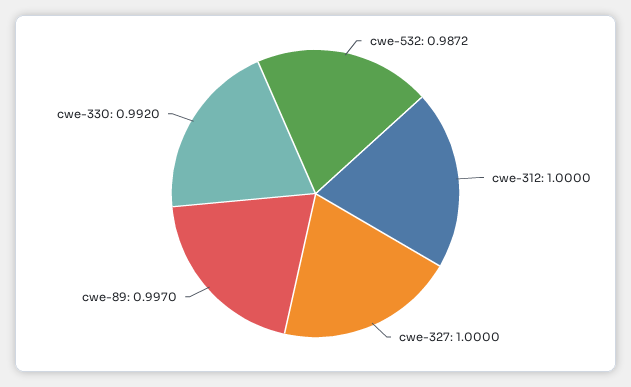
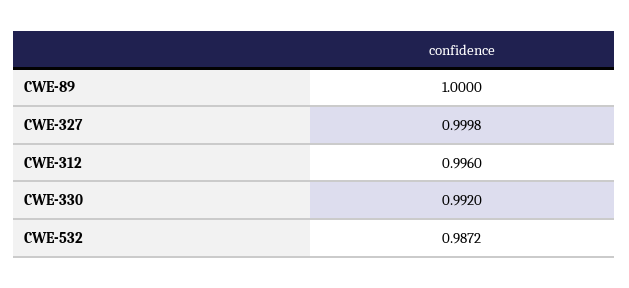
cwe-312: 1 -> 0.996
cwe-327: 1 -> 0.9998
cwe-89: 0.997 -> 1

